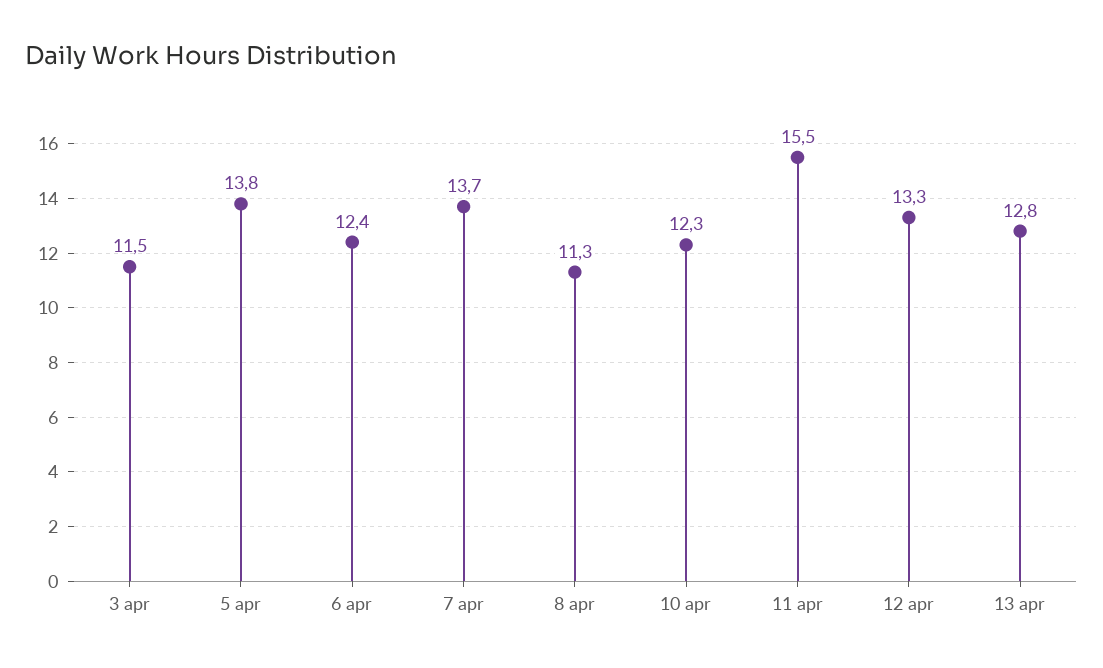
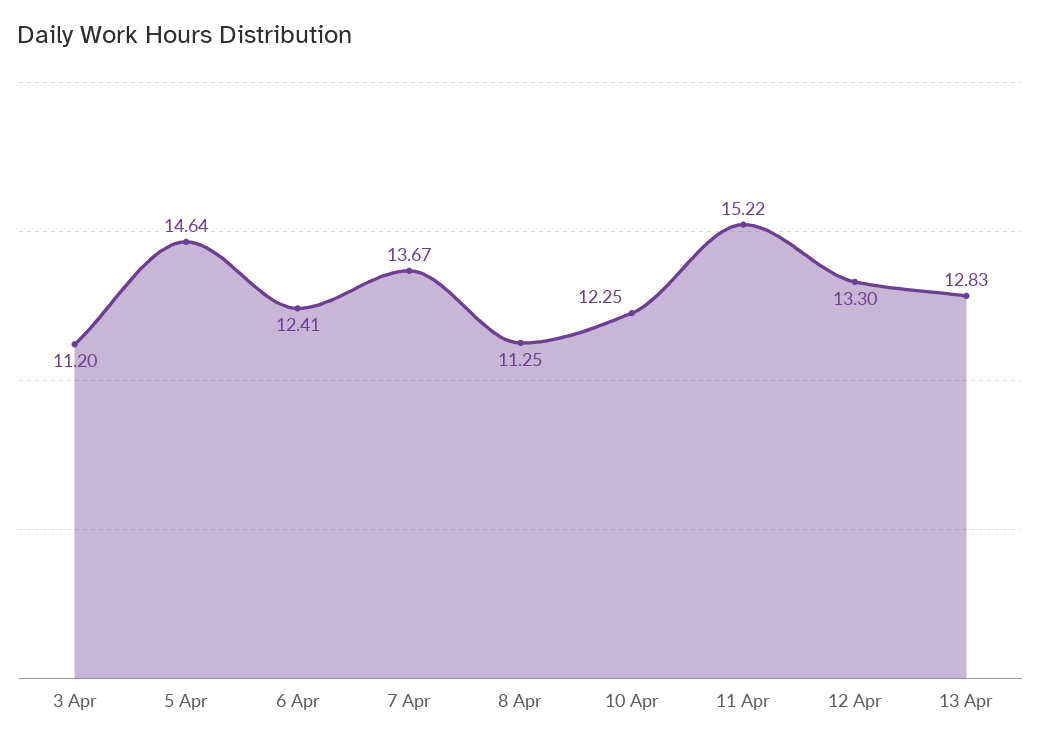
3 apr: 11.5 -> 11.2
5 apr: 13.8 -> 14.64
11 apr: 15.5 -> 15.22

